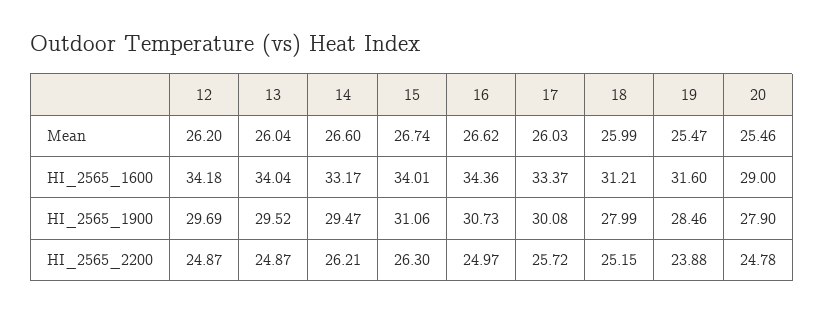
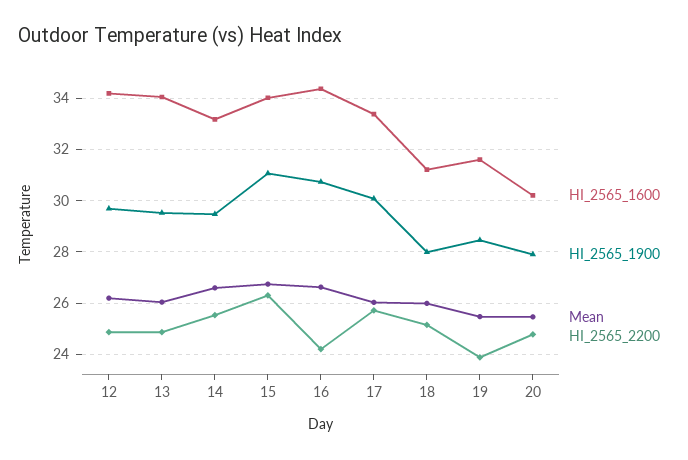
HI_2565_1600, 20: 29 -> 30.25
HI_2565_2200, 14: 26.21 -> 25.5
HI_2565_2200, 16: 24.97 -> 24.25

